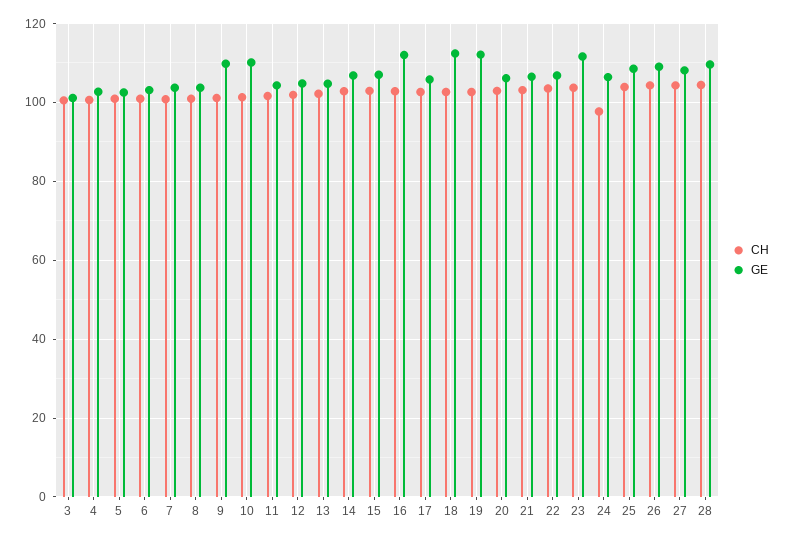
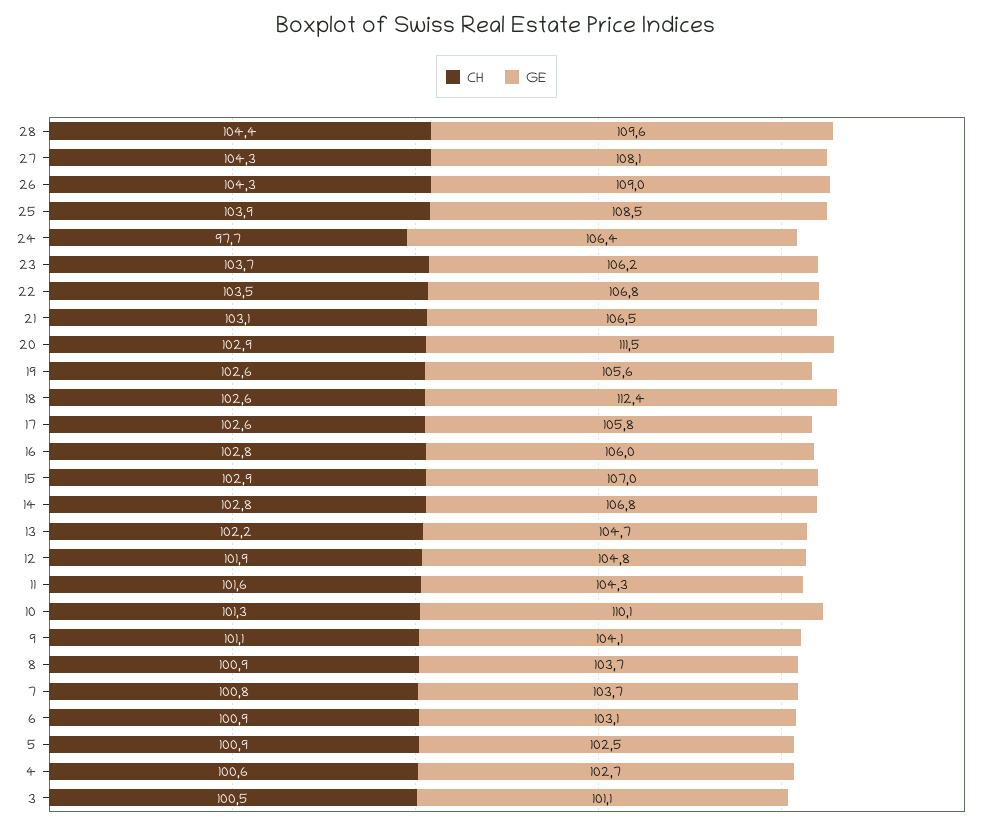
GE, 9: 110 -> 104.1
GE, 16: 112 -> 106
GE, 19: 112 -> 105.6
GE, 20: 106 -> 111.5
GE, 23: 112 -> 106.2

